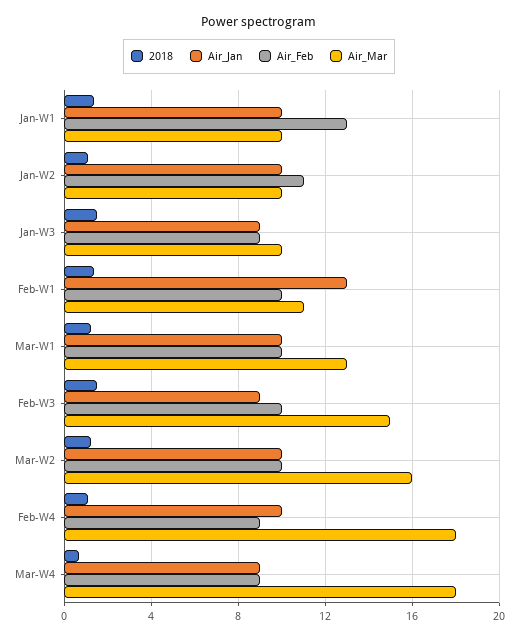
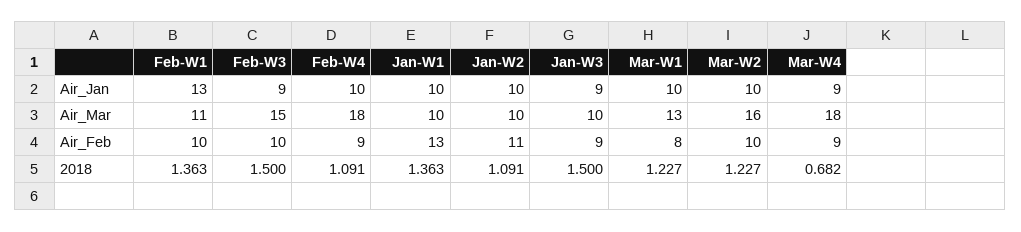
Air_Feb, Mar-W1: 10 -> 8

